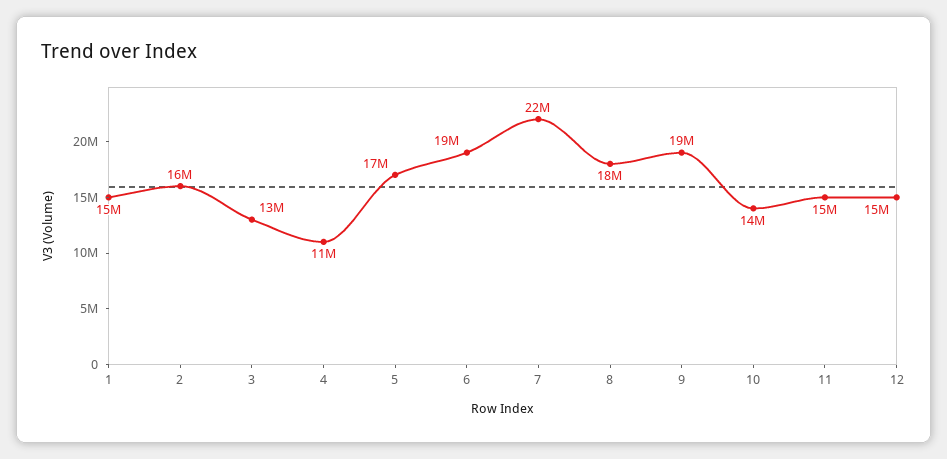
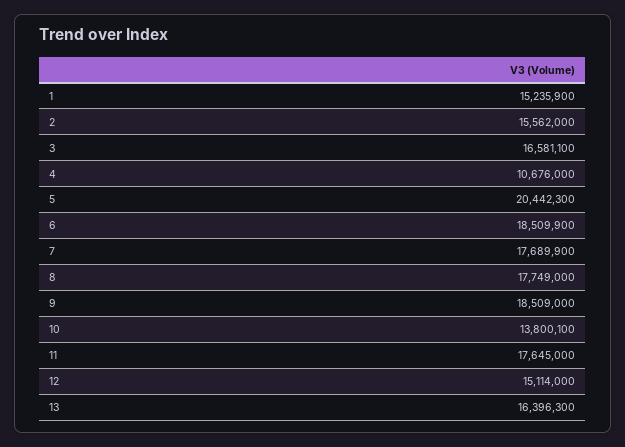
3: 13000000 -> 16581100
5: 17000000 -> 20442300
7: 22000000 -> 17689900
11: 15000000 -> 17645000
13: none -> 16396300

